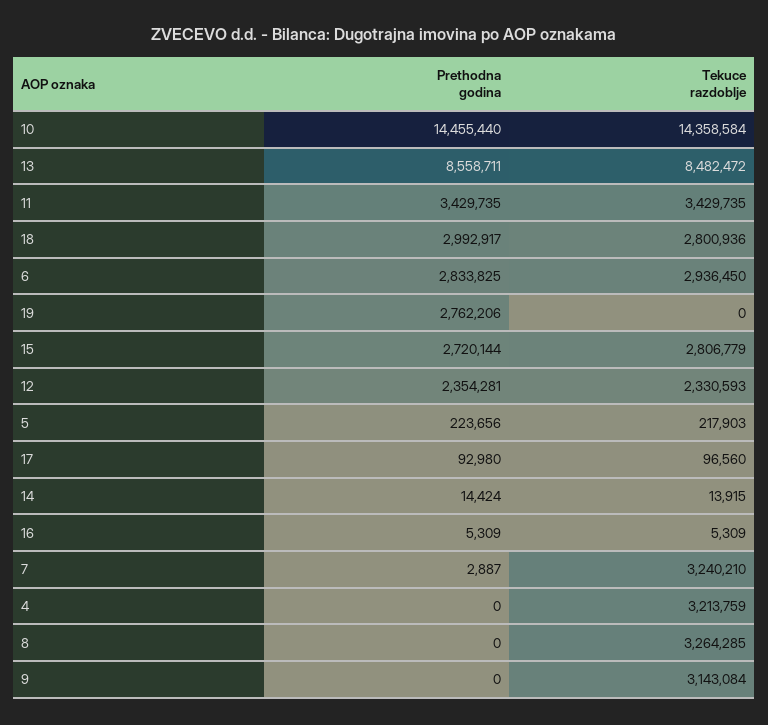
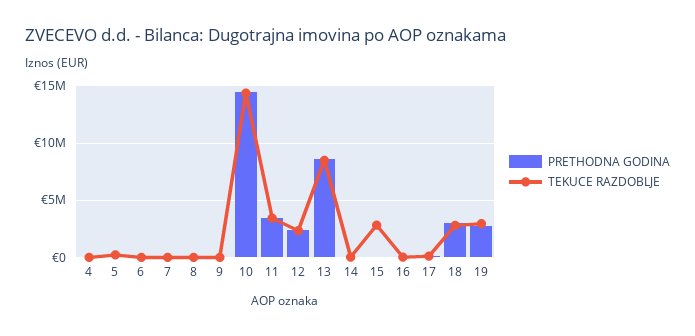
Prethodna godina, 6: 2833825 -> 0
Tekuce razdoblje, 6: 2936450 -> 0
Tekuce razdoblje, 19: 0 -> 3000000
Prethodna godina, 15: 2720144 -> 0
Tekuce razdoblje, 7: 3240210 -> 0
Tekuce razdoblje, 4: 3213759 -> 0
Tekuce razdoblje, 8: 3264285 -> 0
Tekuce razdoblje, 9: 3143084 -> 0

